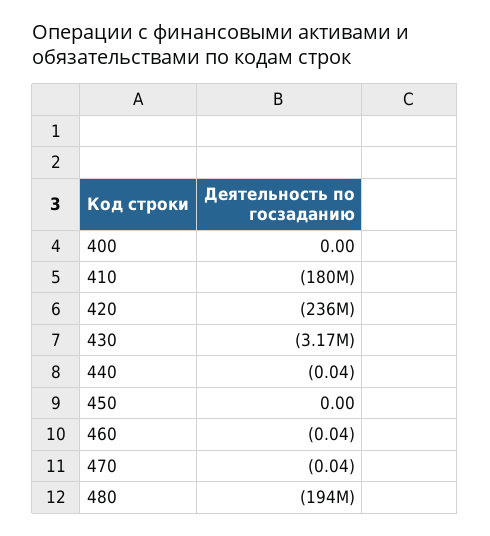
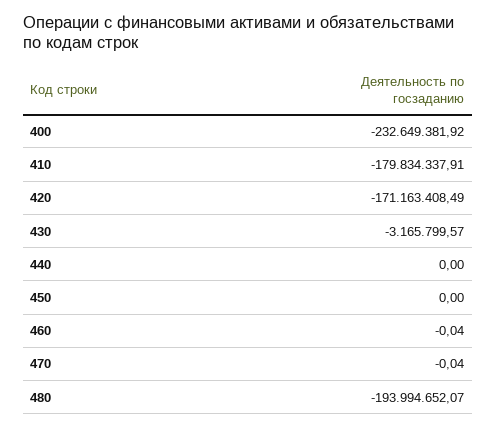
400: 0 -> -232649381.92
420: -236000000 -> -171163408.49
440: -0.04 -> 0

